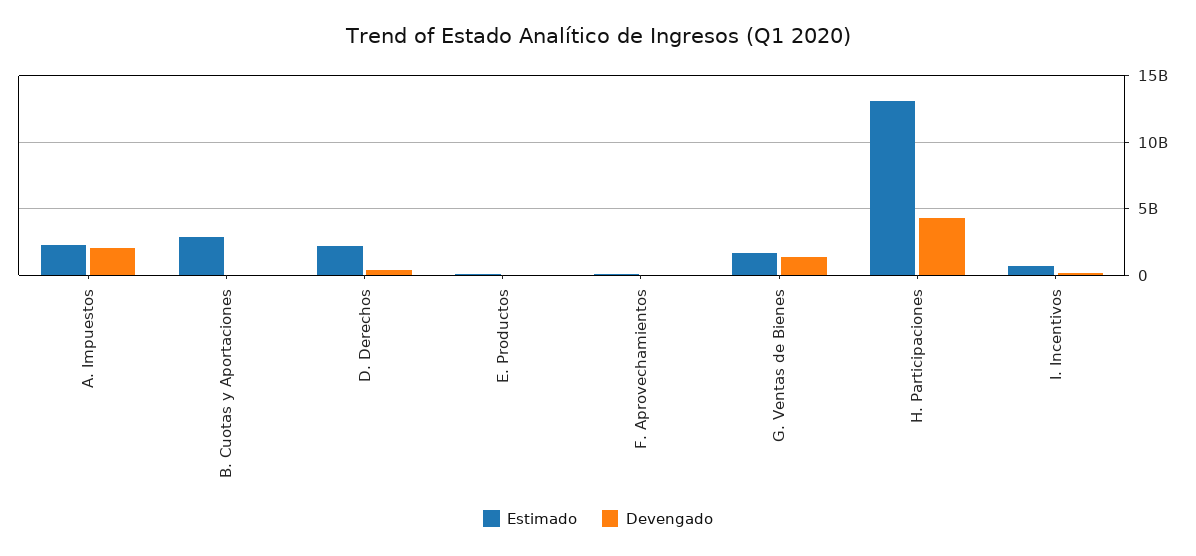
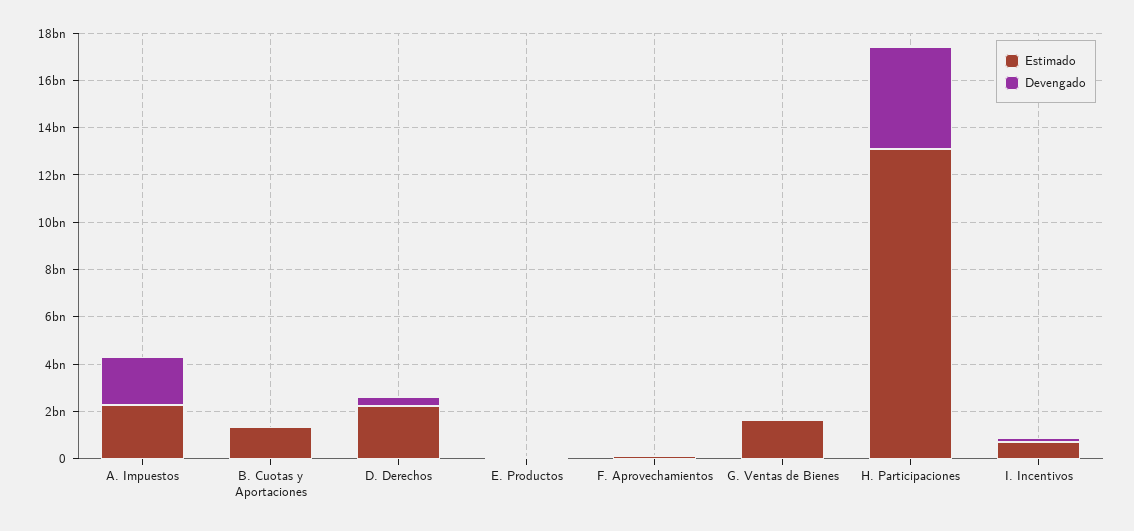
Estimado, B. Cuotas y Aportaciones: 3000000000 -> 1500000000
Devengado, G. Ventas de Bienes: 1500000000 -> 0

